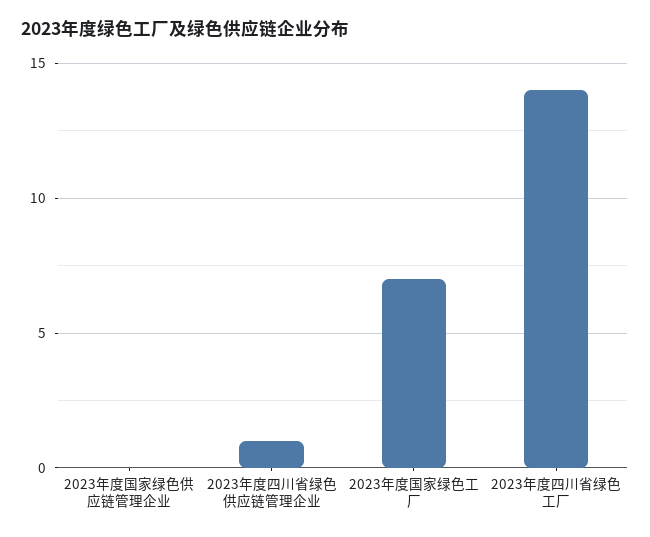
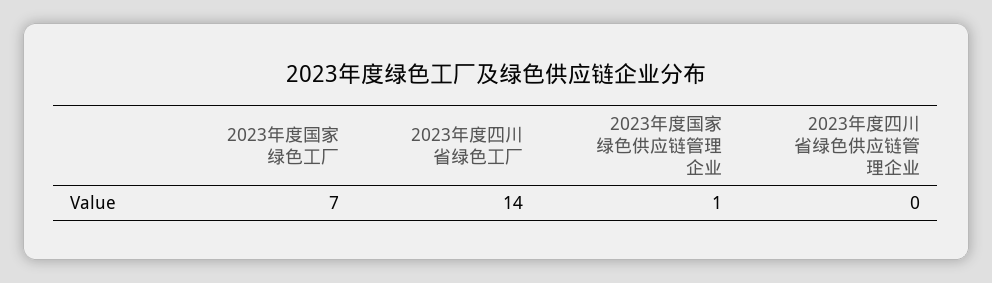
2023年度国家绿色供应链管理企业: 0 -> 1
2023年度四川省绿色供应链管理企业: 1 -> 0

